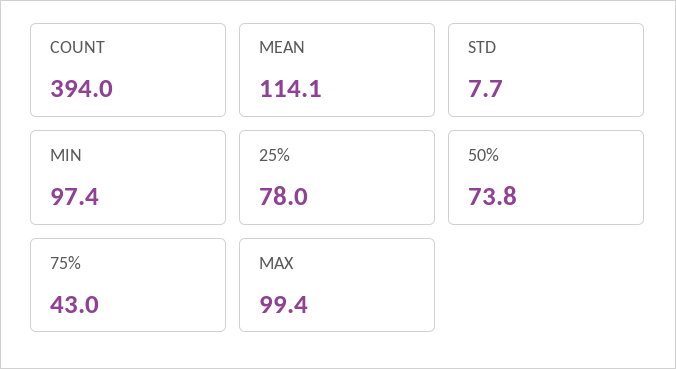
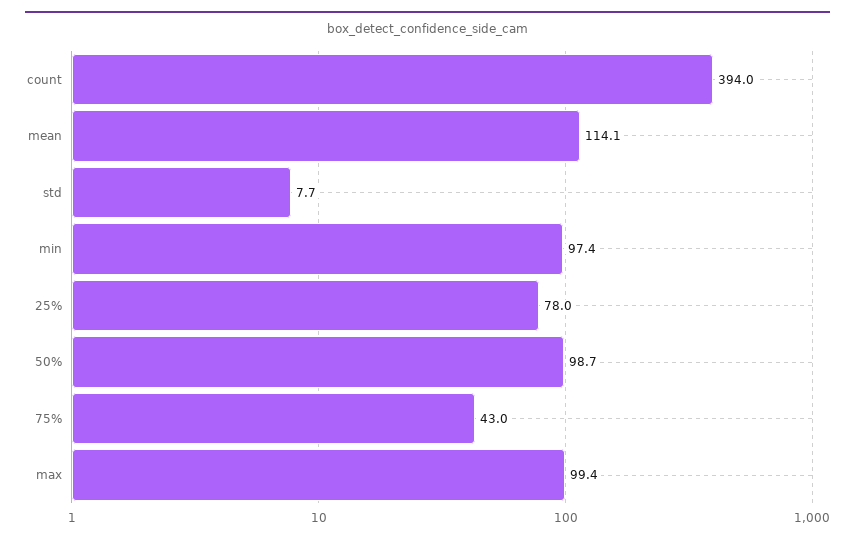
50%: 73.8 -> 98.7

